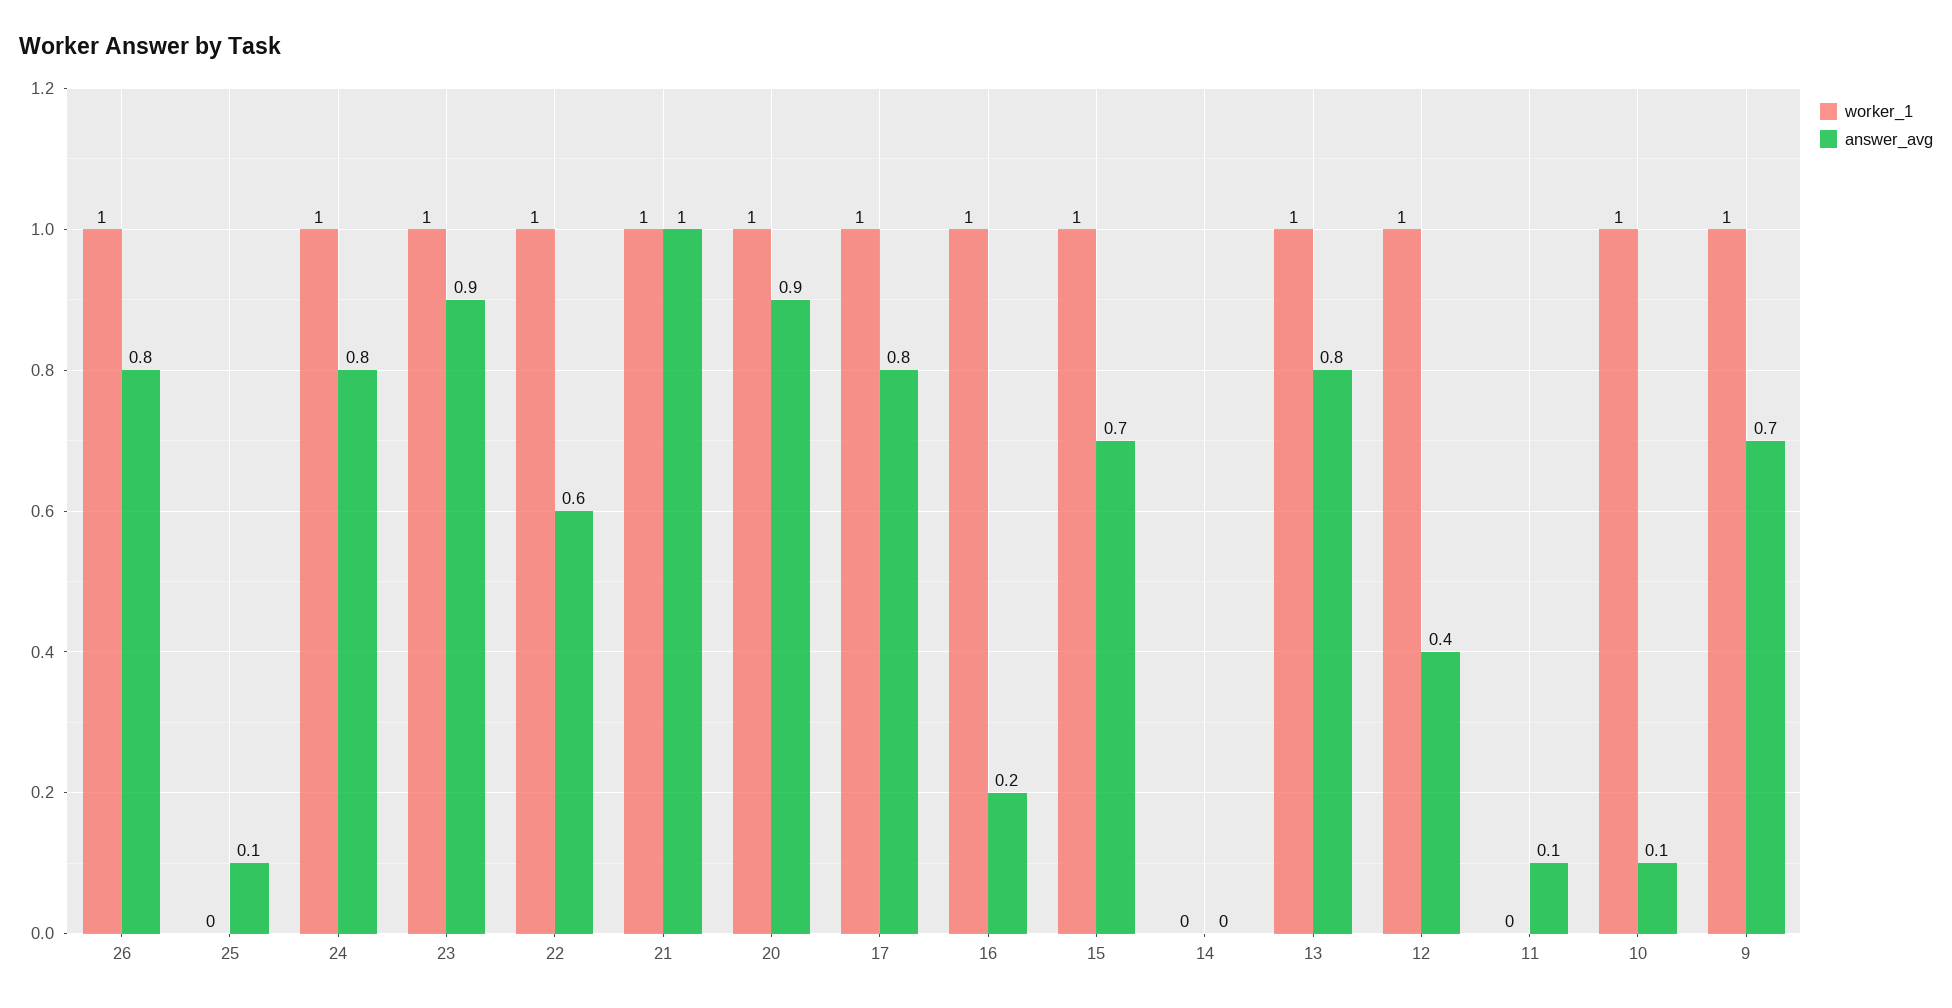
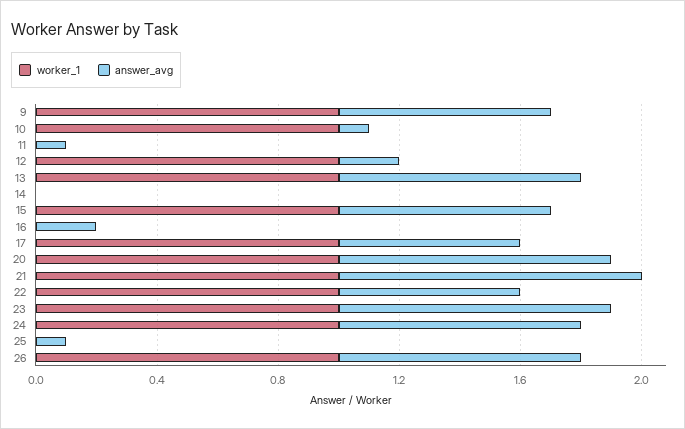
answer_avg, 17: 0.8 -> 0.6
worker_1, 16: 1 -> 0
answer_avg, 12: 0.4 -> 0.2

